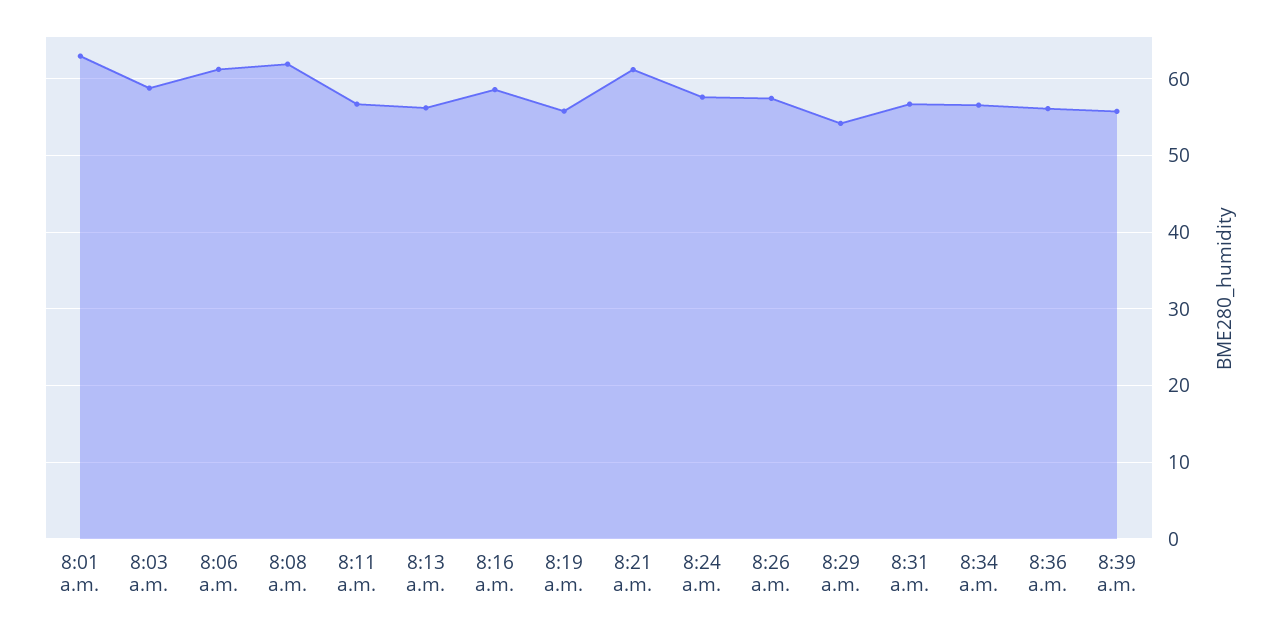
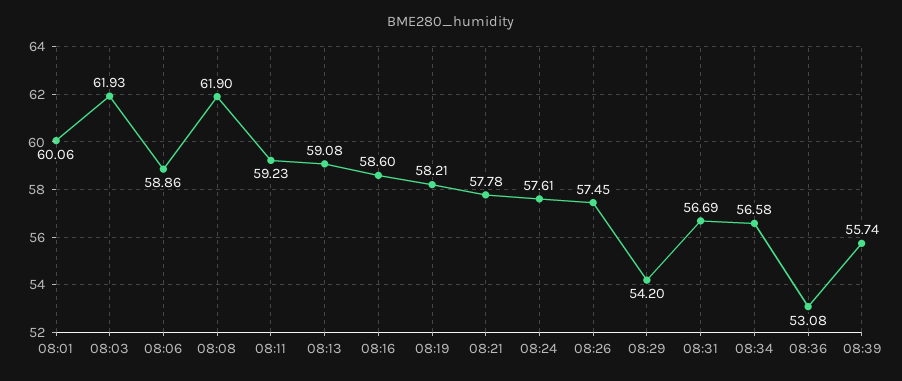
8:01 a.m.: 63 -> 60.06
8:03 a.m.: 59 -> 61.93
8:06 a.m.: 61 -> 58.86
8:11 a.m.: 57 -> 59.23
8:13 a.m.: 56 -> 59.08
8:19 a.m.: 56 -> 58.21
8:21 a.m.: 61 -> 57.78
8:36 a.m.: 56 -> 53.08

